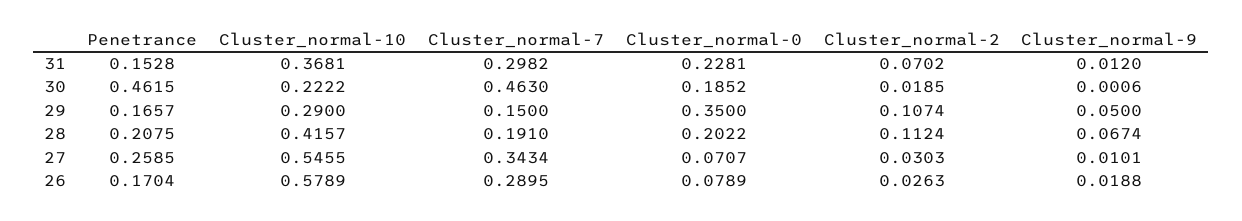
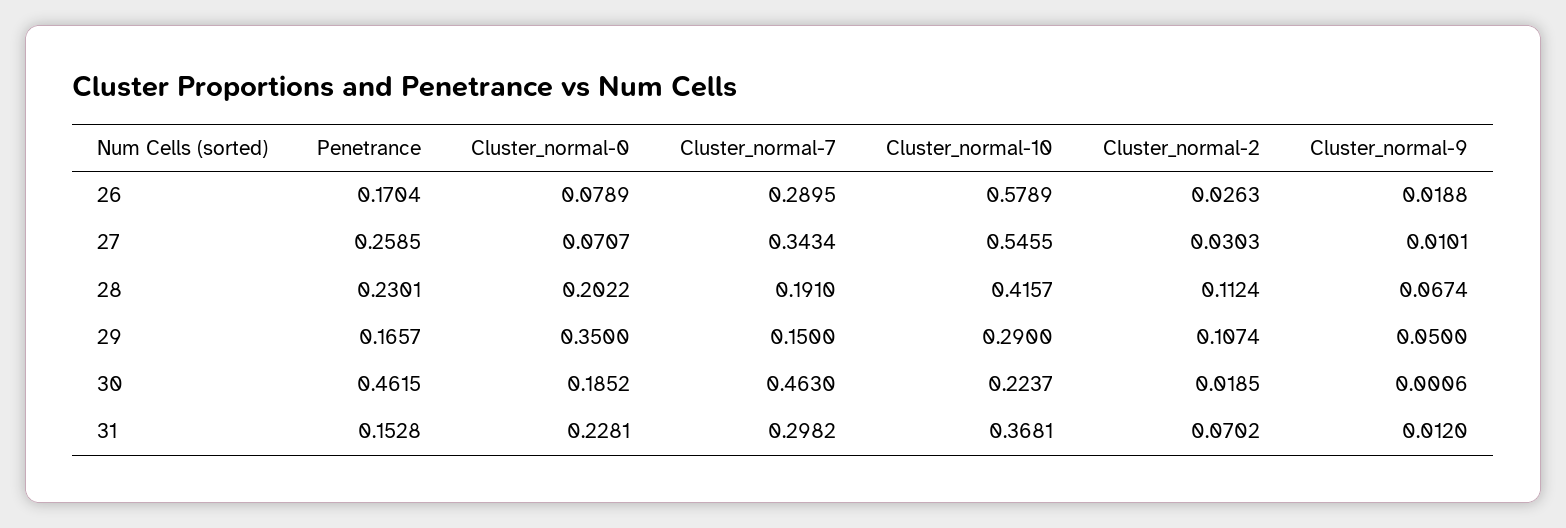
Cluster_normal-10, 30: 0.2222 -> 0.2237
Penetrance, 28: 0.2075 -> 0.2301

